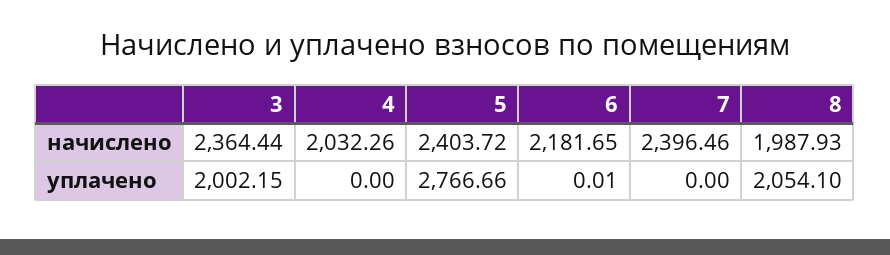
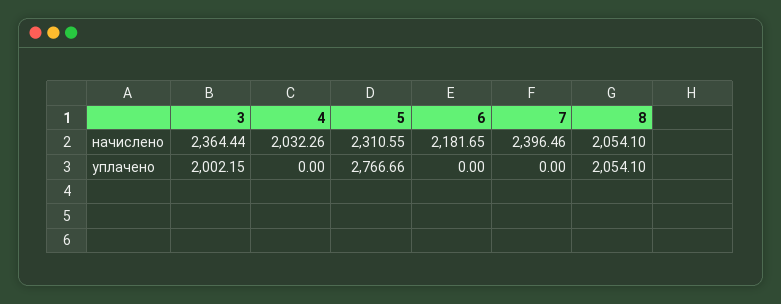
5, начислено: 2403.72 -> 2310.55
8, начислено: 1987.93 -> 2054.1
6, уплачено: 0.01 -> 0

